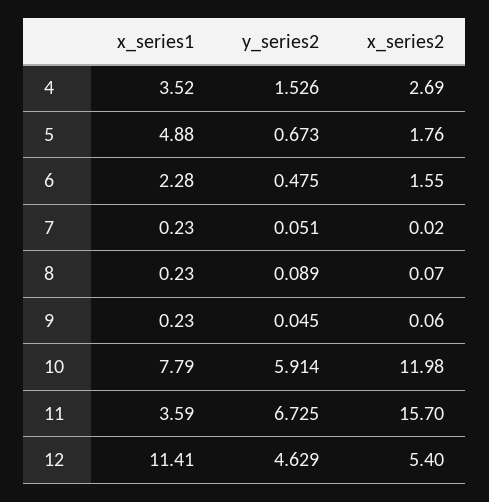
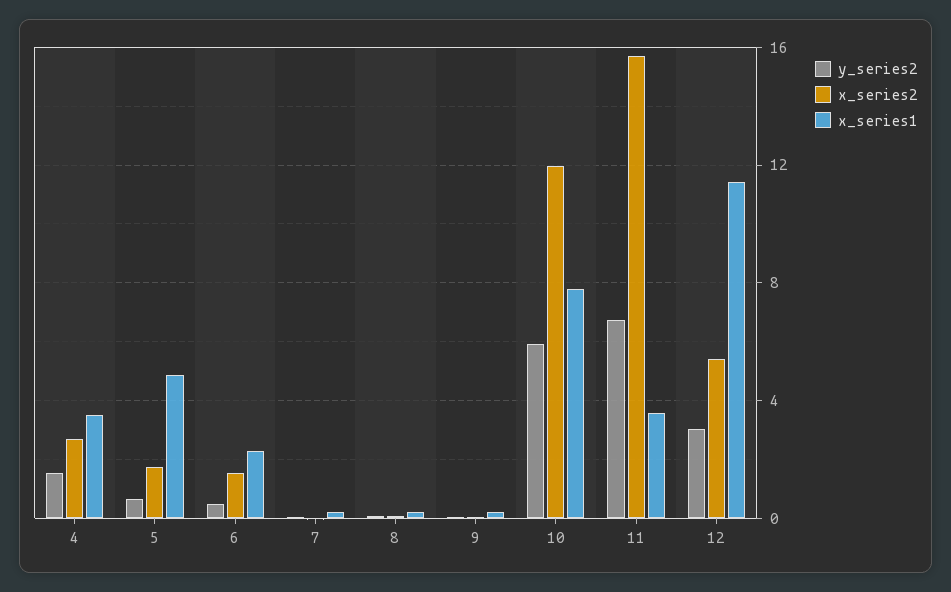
y_series2, 12: 4.629 -> 3

